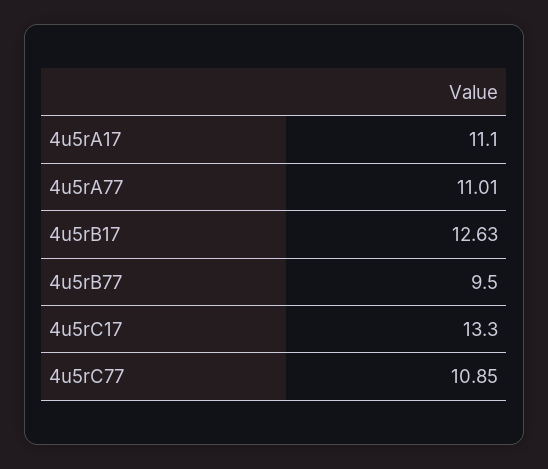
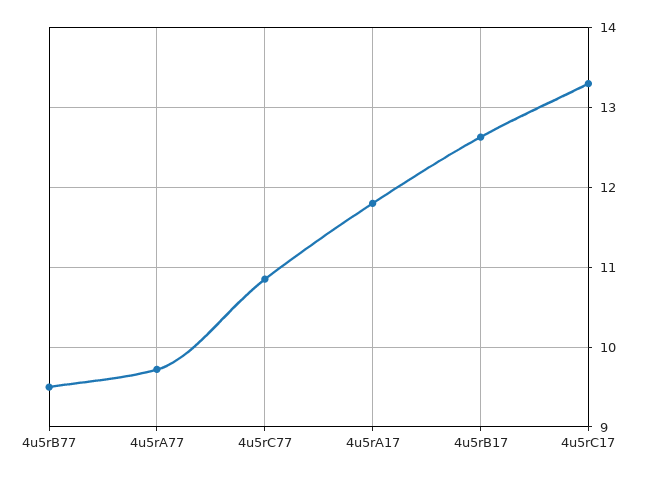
4u5rA17: 11.1 -> 11.8
4u5rA77: 11.01 -> 9.7

